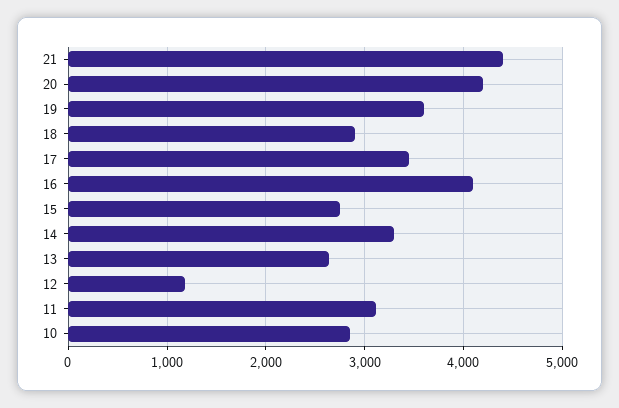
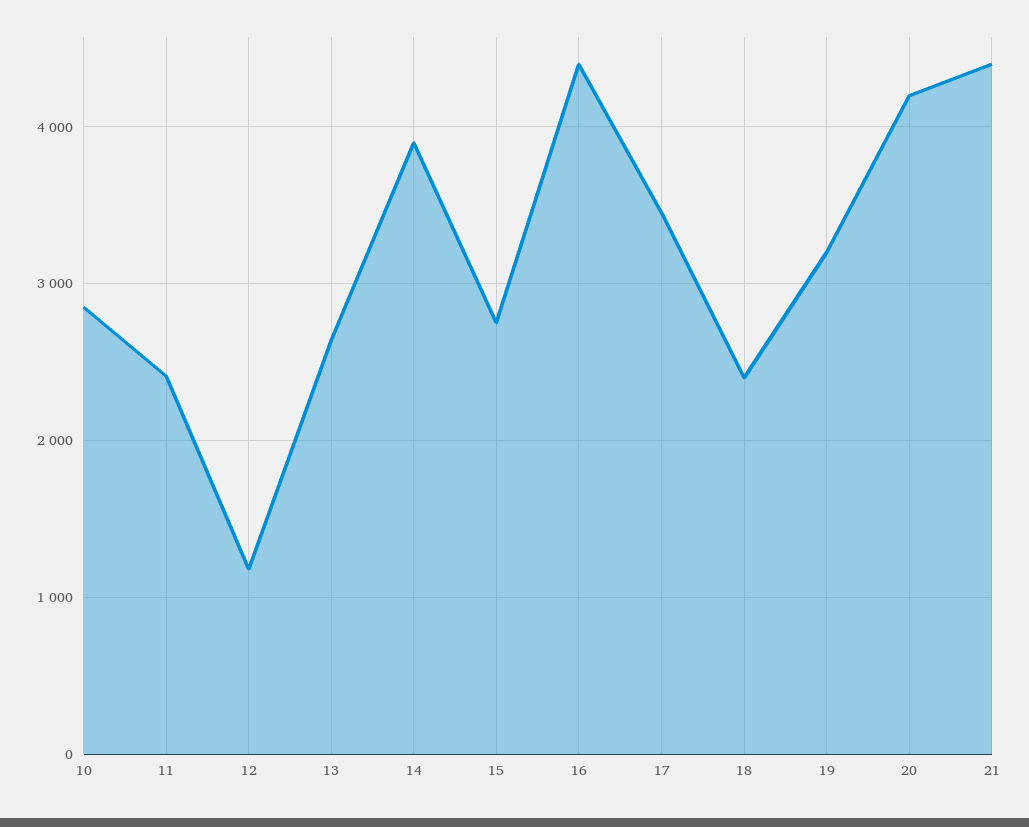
19: 3600 -> 3200
18: 2900 -> 2400
16: 4100 -> 4400
14: 3300 -> 3900
11: 3100 -> 2400

